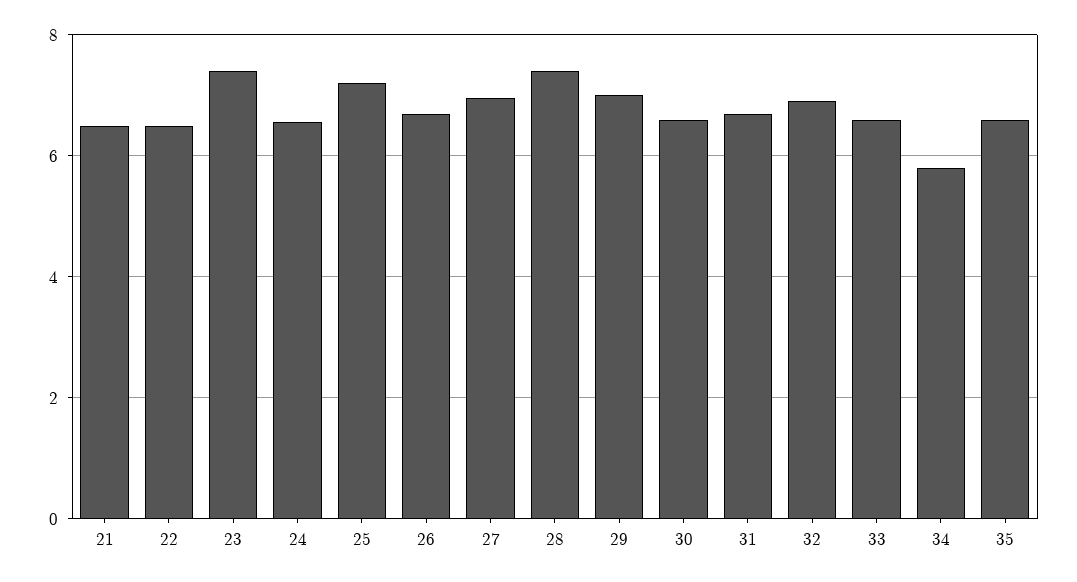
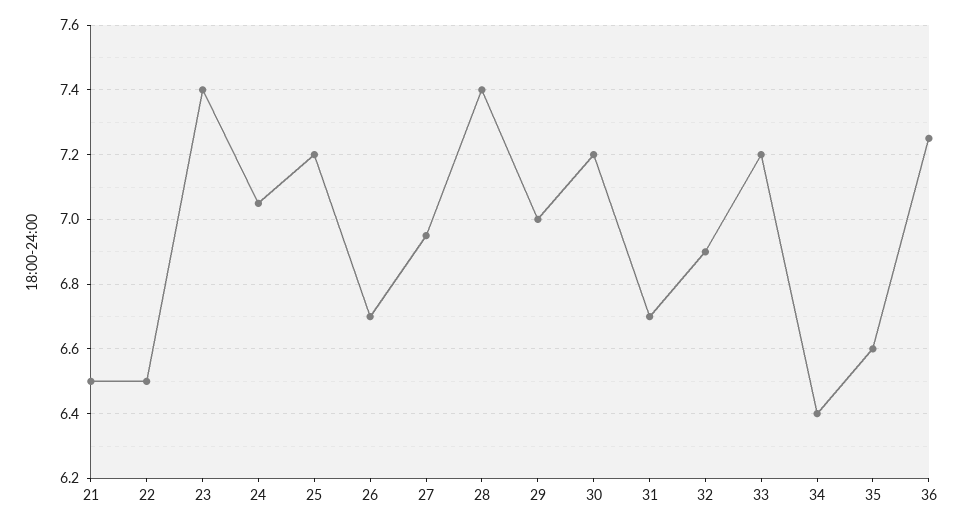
24: 6.6 -> 7.05
30: 6.6 -> 7.2
33: 6.6 -> 7.2
34: 5.8 -> 6.4
36: none -> 7.25

